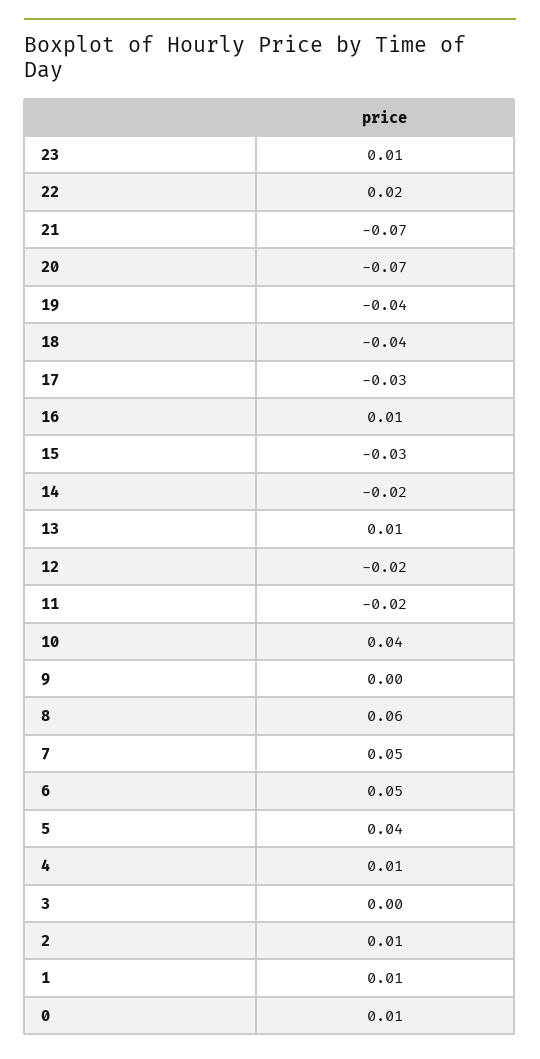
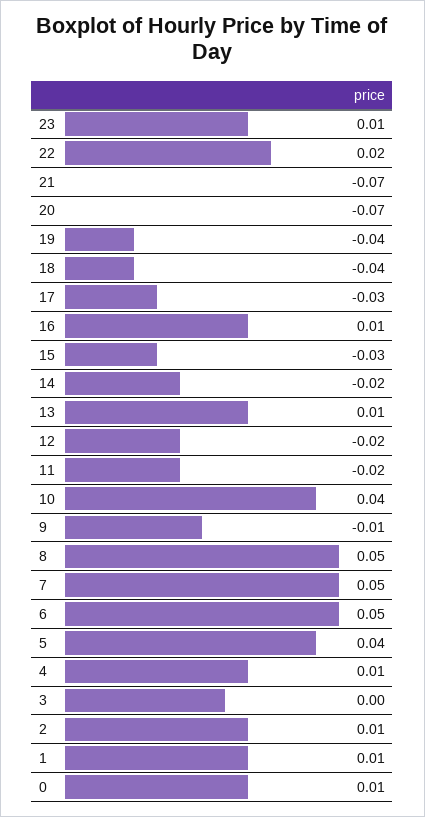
9: 0 -> -0.01
8: 0.06 -> 0.05

